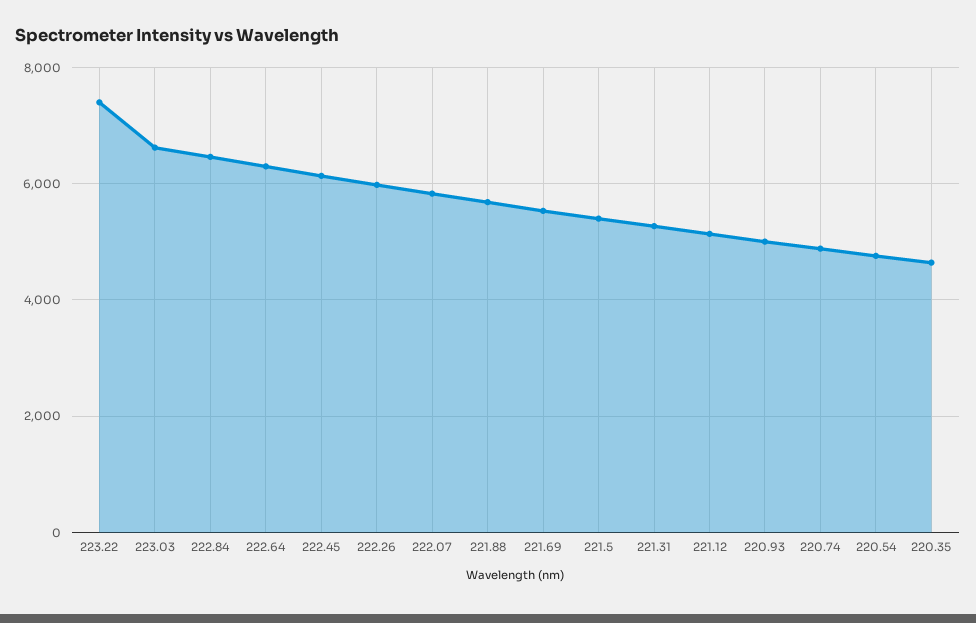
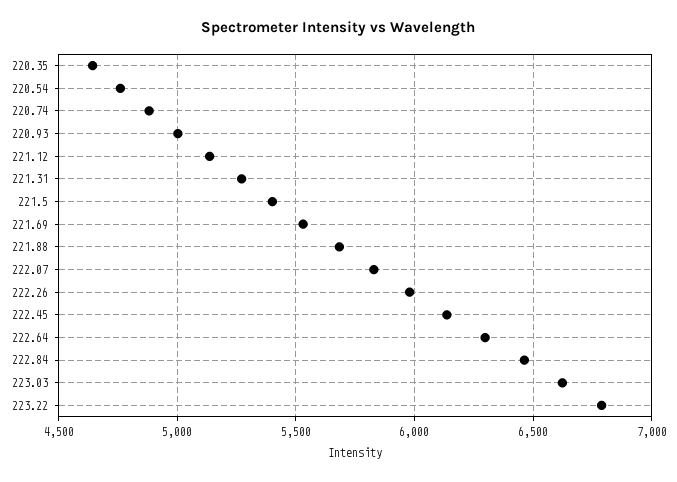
223.22: 7400 -> 6800

